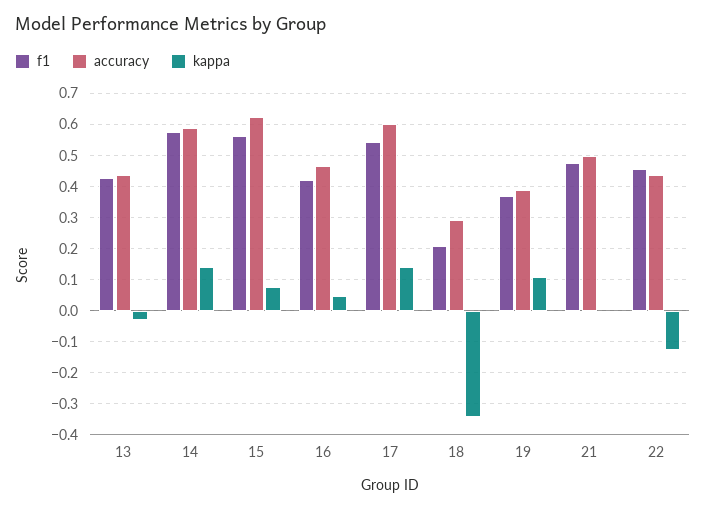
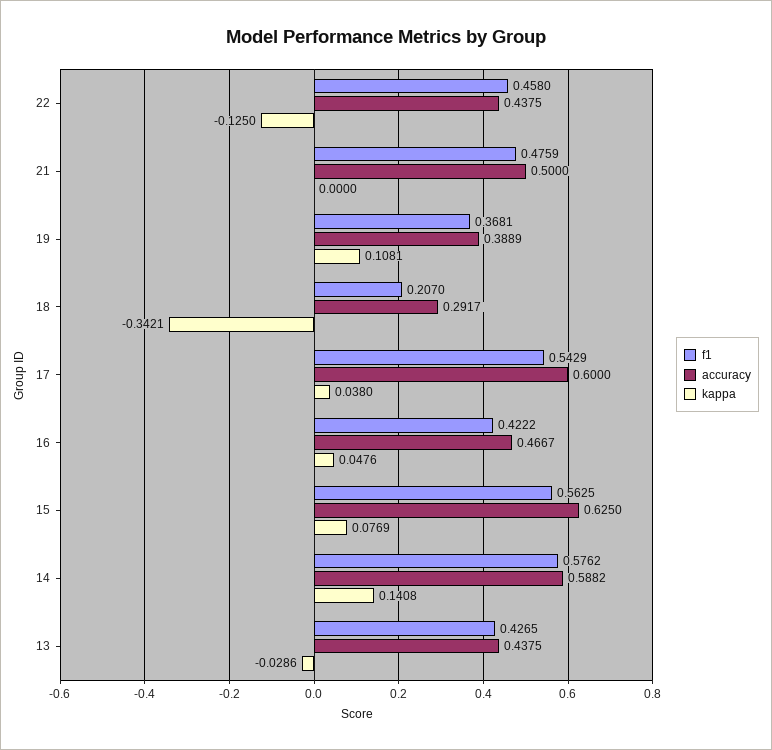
kappa, 17: 0.14 -> 0.038

